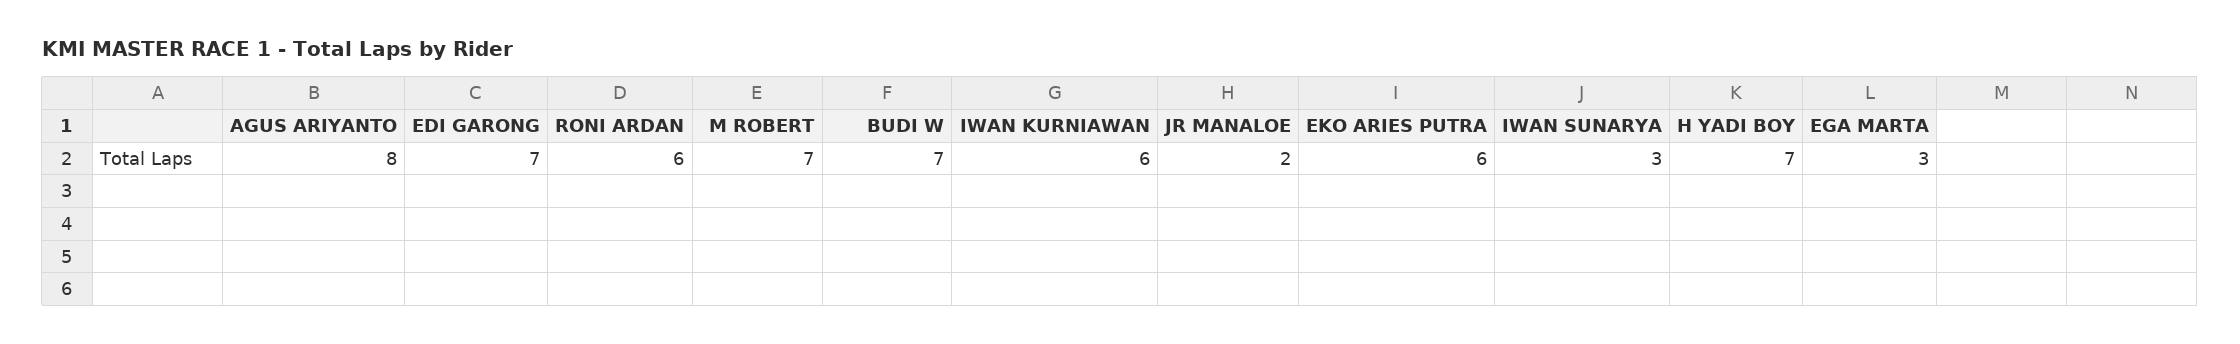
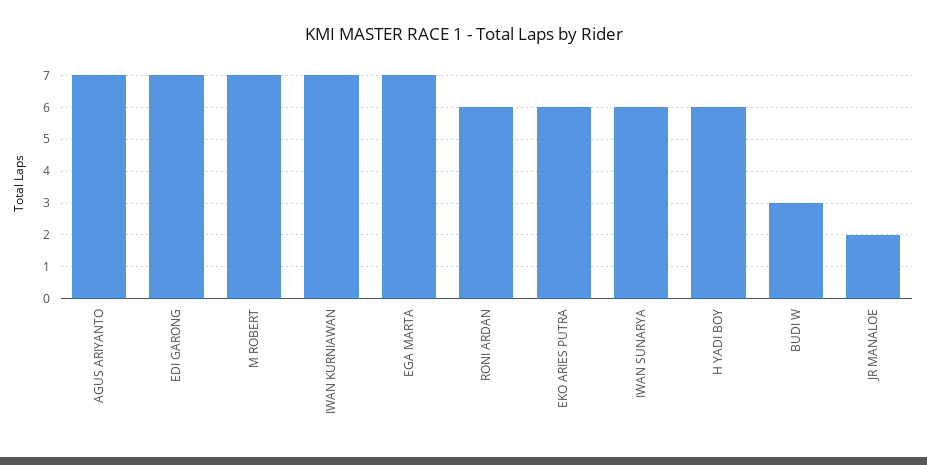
AGUS ARIYANTO: 8 -> 7
BUDI W: 7 -> 3
IWAN KURNIAWAN: 6 -> 7
IWAN SUNARYA: 3 -> 6
H YADI BOY: 7 -> 6
EGA MARTA: 3 -> 7

